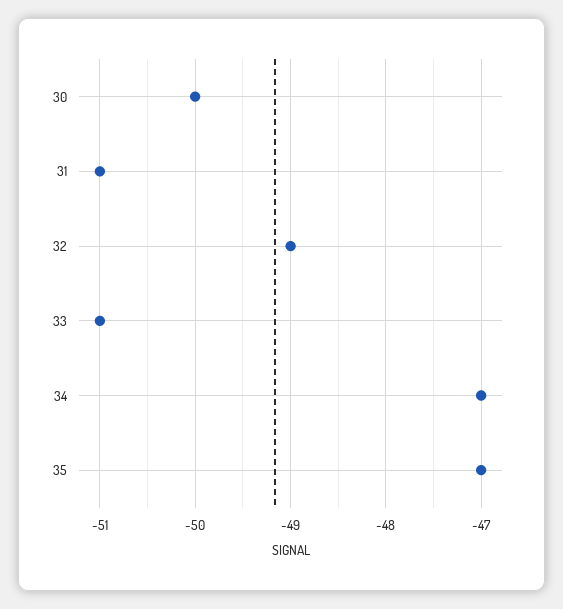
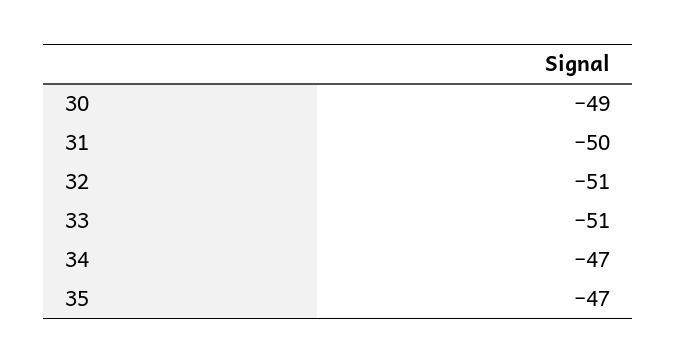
30: -50 -> -49
31: -51 -> -50
32: -49 -> -51

